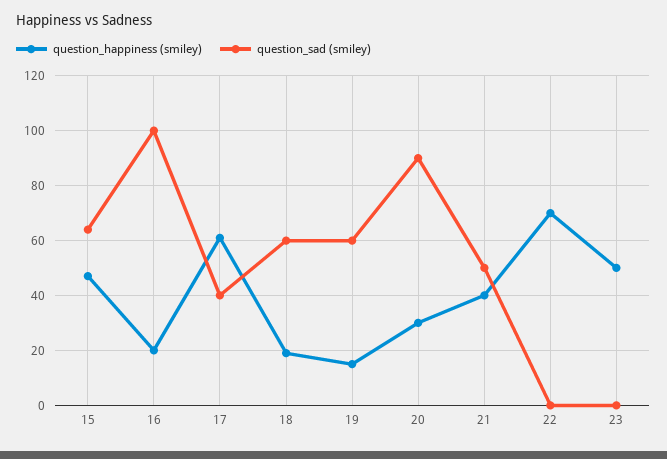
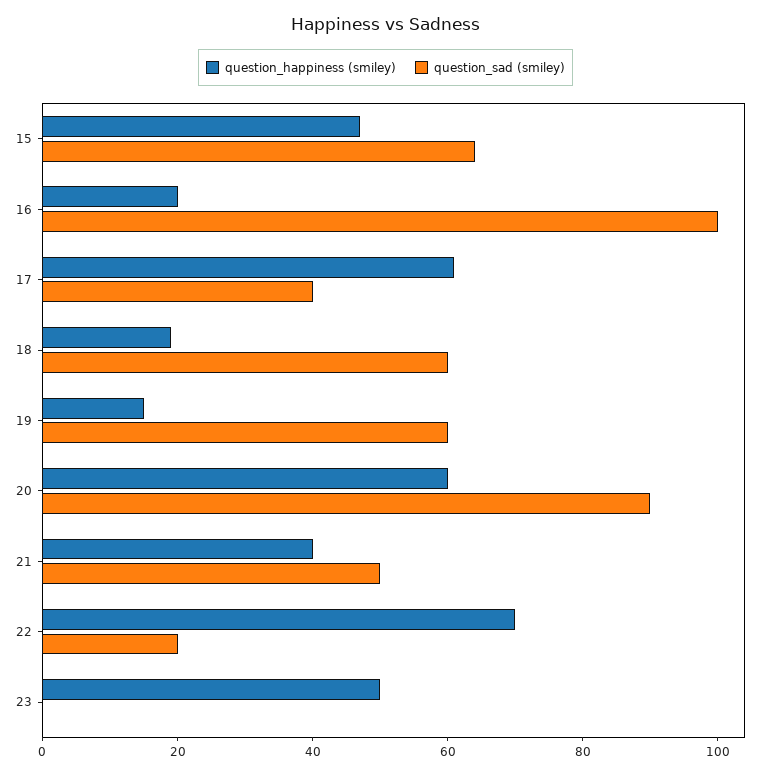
question_happiness (smiley), 20: 30 -> 60
question_sad (smiley), 22: 0 -> 20

